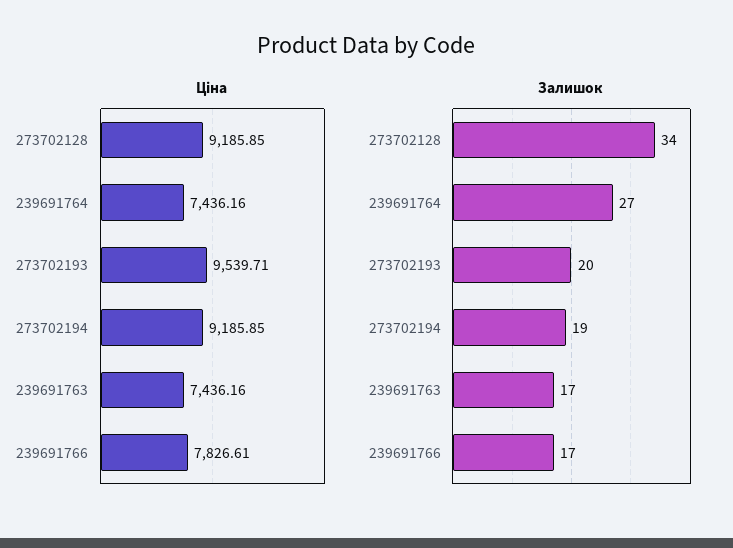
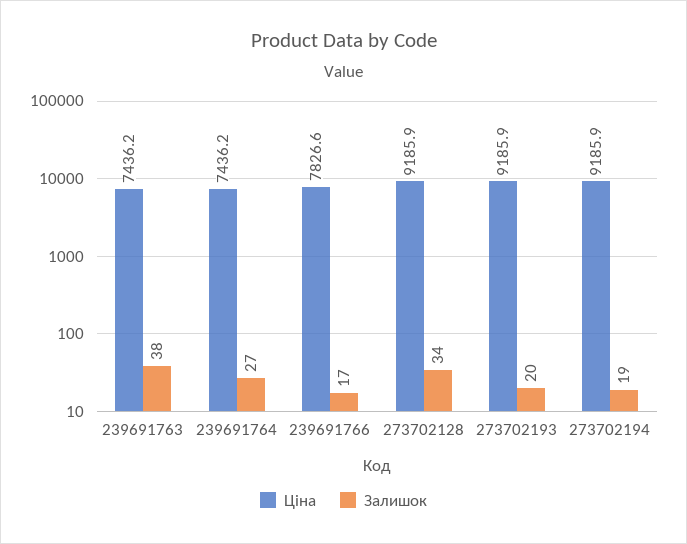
Ціна, 273702193: 9539.71 -> 9185.9
Залишок, 239691763: 17 -> 38

